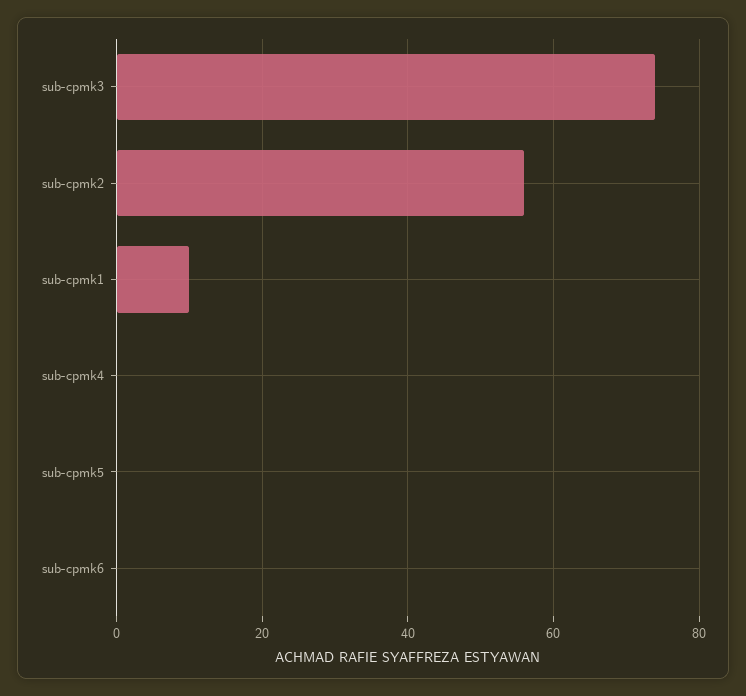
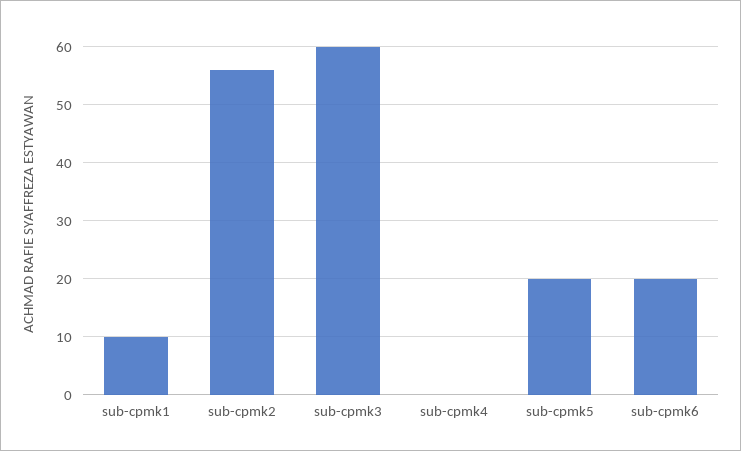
sub-cpmk3: 75 -> 60
sub-cpmk5: 0 -> 20
sub-cpmk6: 0 -> 20

